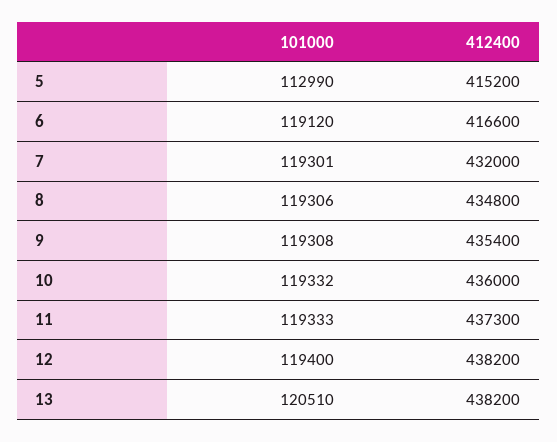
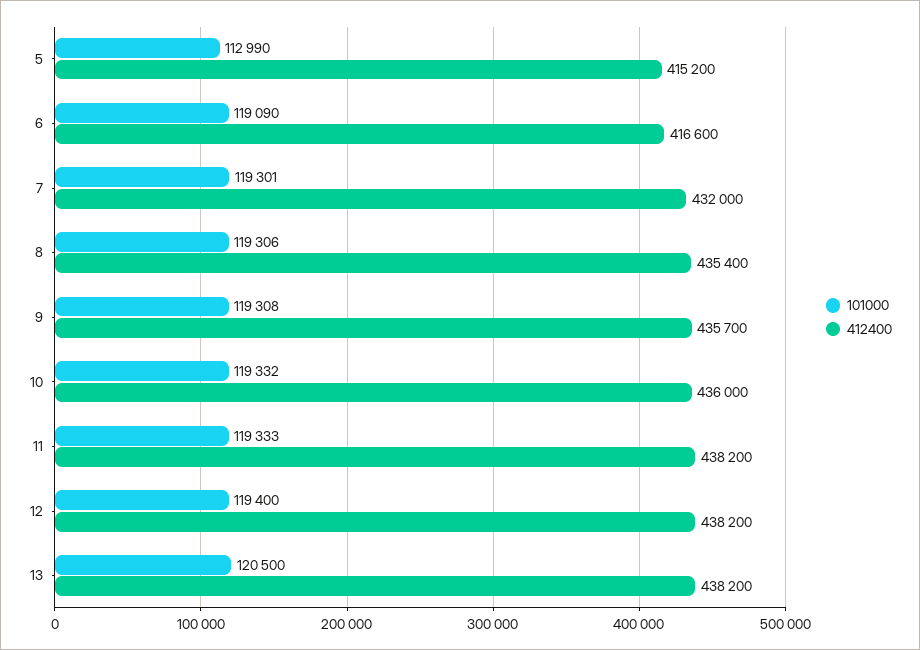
101000, 6: 119120 -> 119090
412400, 8: 434800 -> 435400
412400, 9: 435400 -> 435700
412400, 11: 437300 -> 438200
101000, 13: 120510 -> 120500

